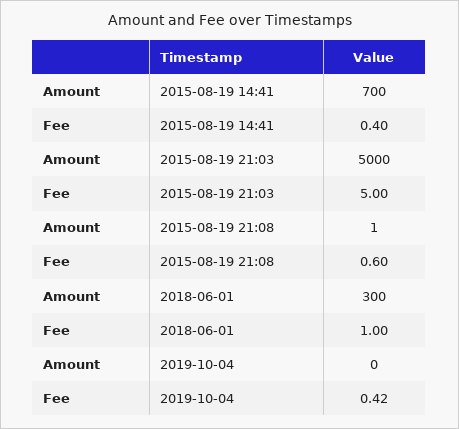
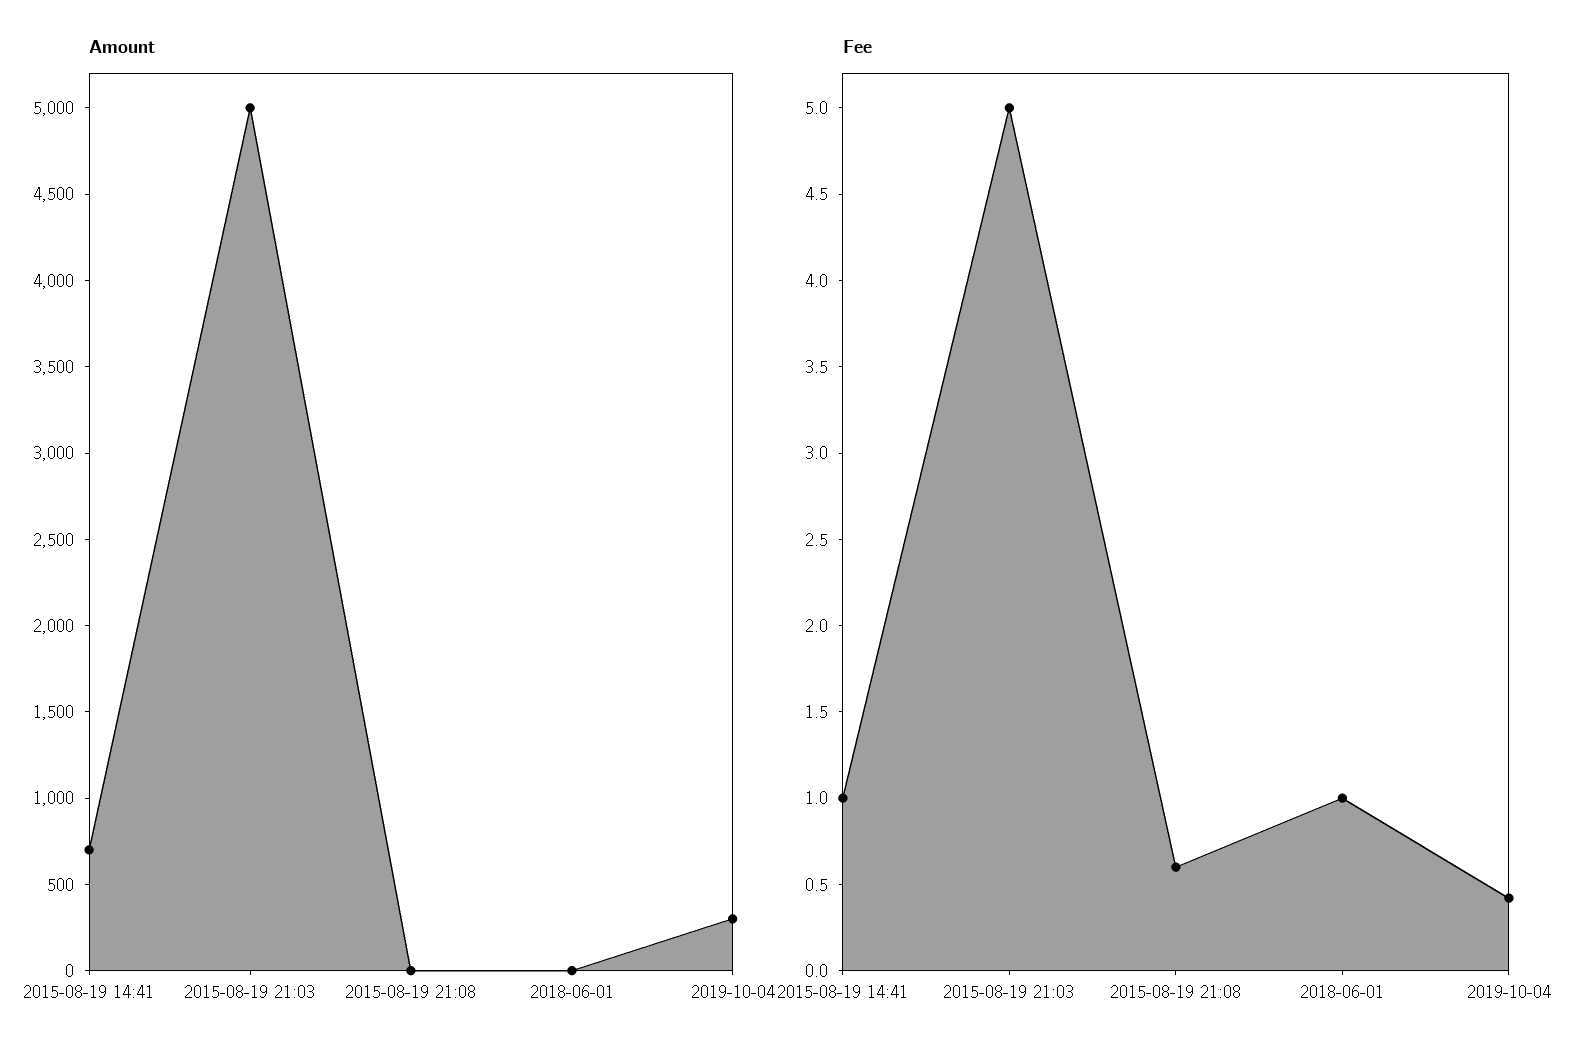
Fee, 2015-08-19 14:41: 0.4 -> 1
Amount, 2018-06-01: 300 -> 0
Amount, 2019-10-04: 0 -> 300

